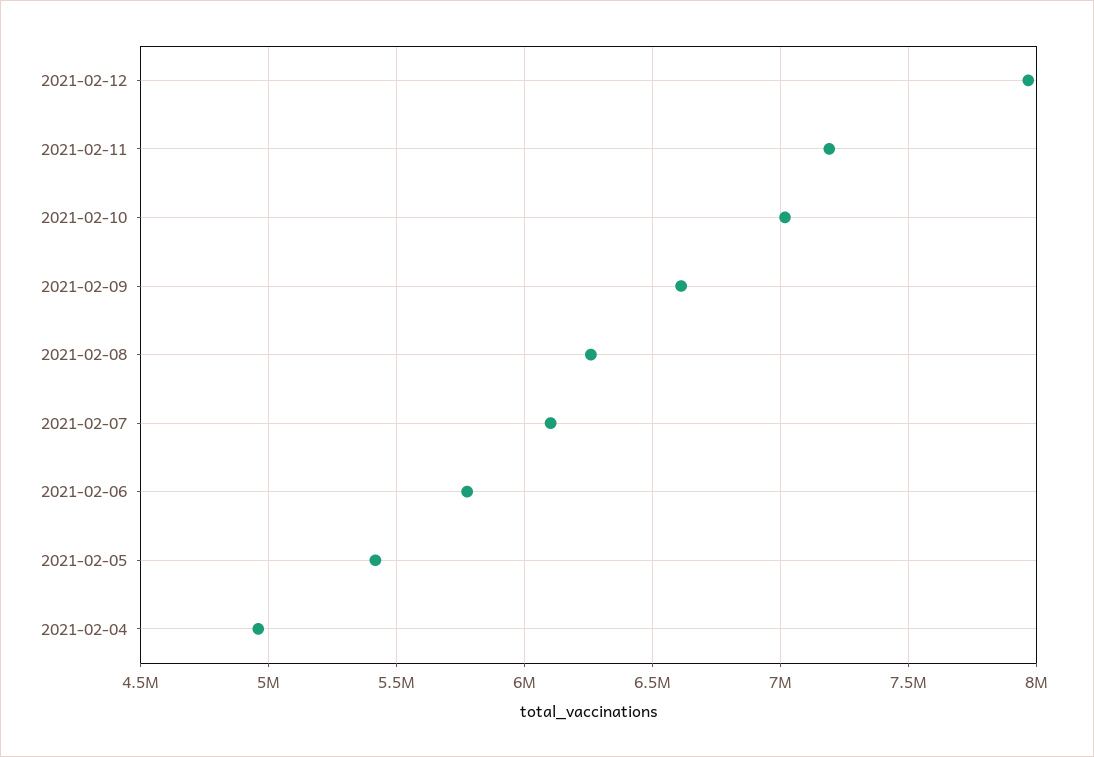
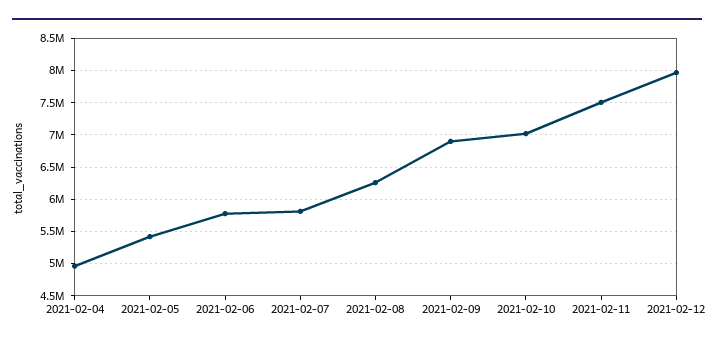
2021-02-11: 7200000 -> 7500000
2021-02-09: 6600000 -> 6900000
2021-02-07: 6100000 -> 5800000

